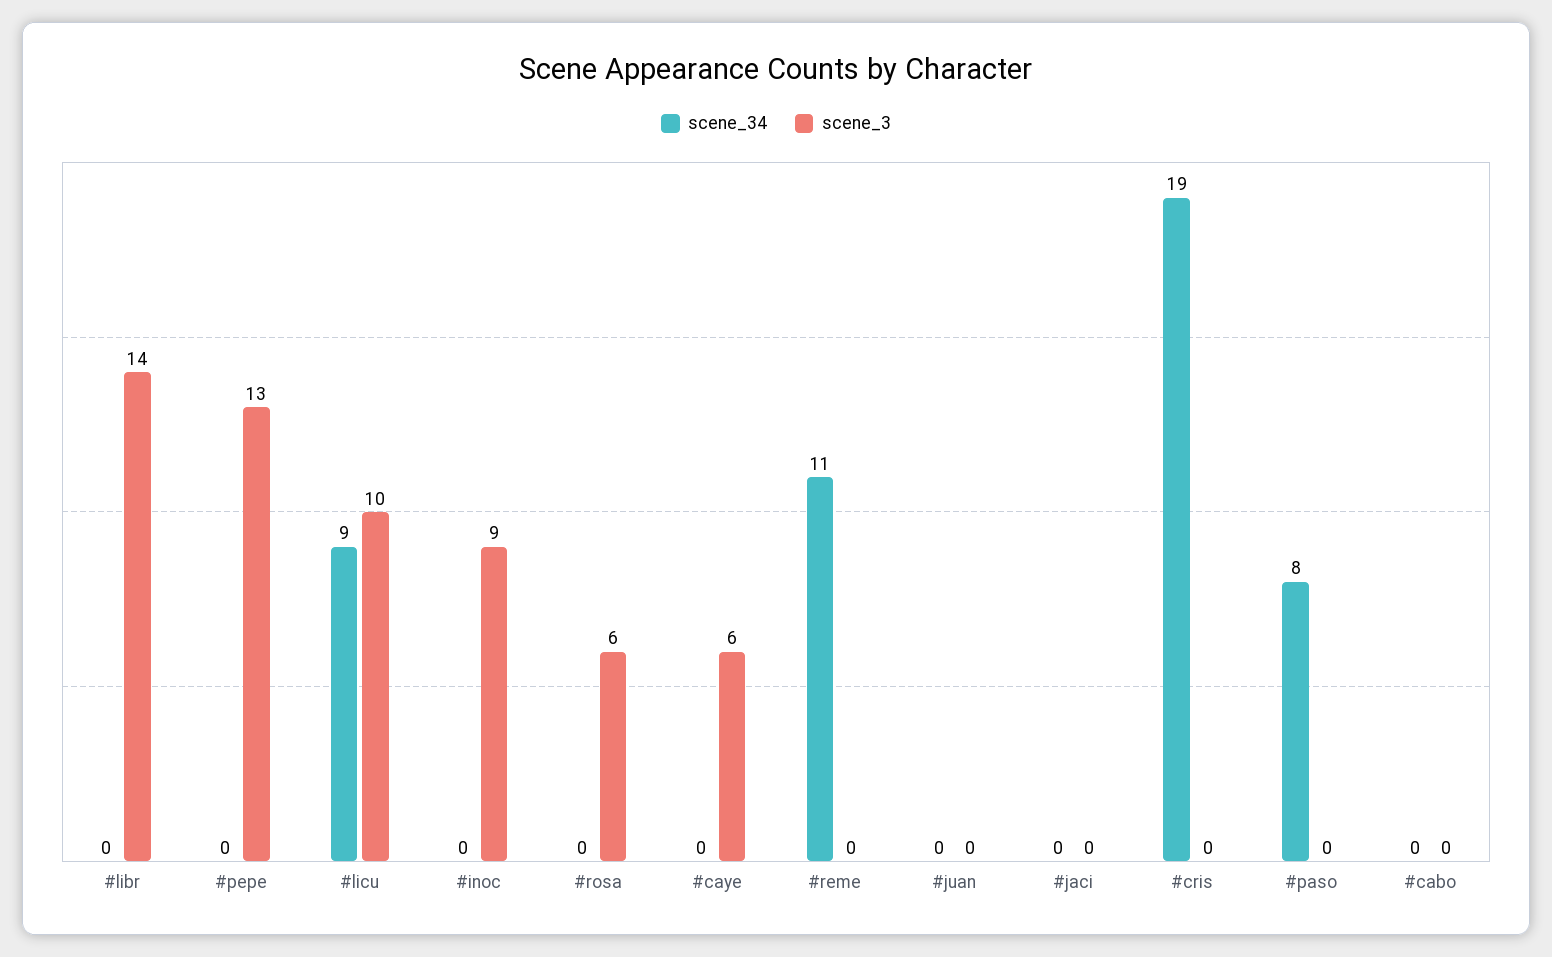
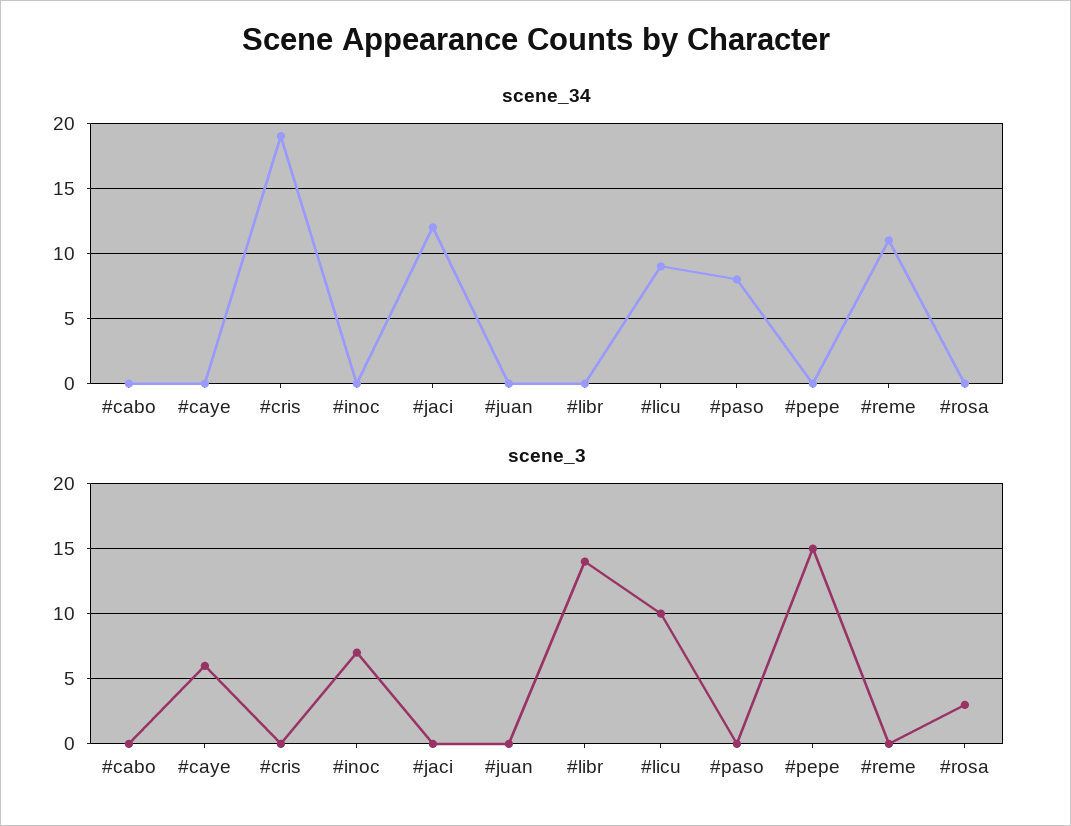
scene_3, #pepe: 13 -> 15
scene_3, #inoc: 9 -> 7
scene_3, #rosa: 6 -> 3
scene_34, #jaci: 0 -> 12

